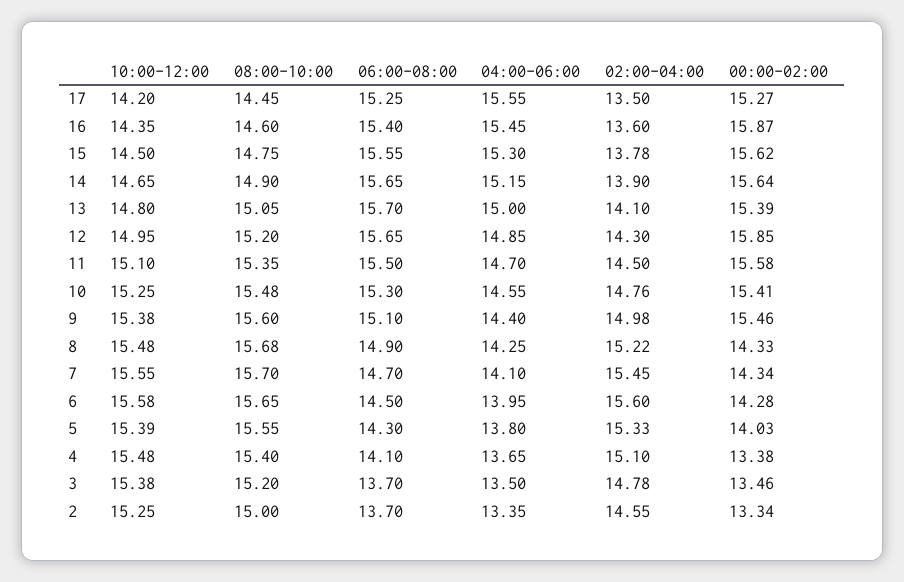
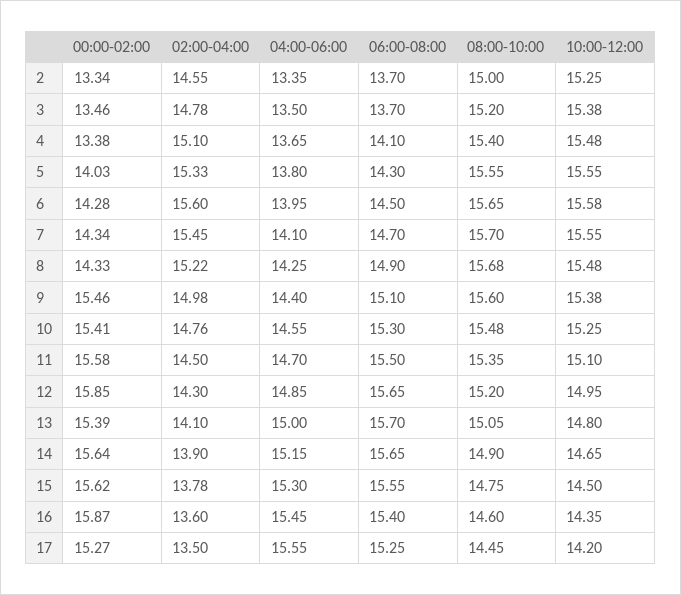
10:00-12:00, 5: 15.39 -> 15.55

